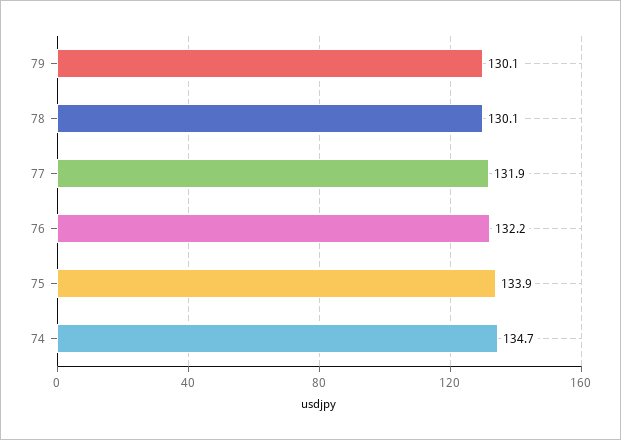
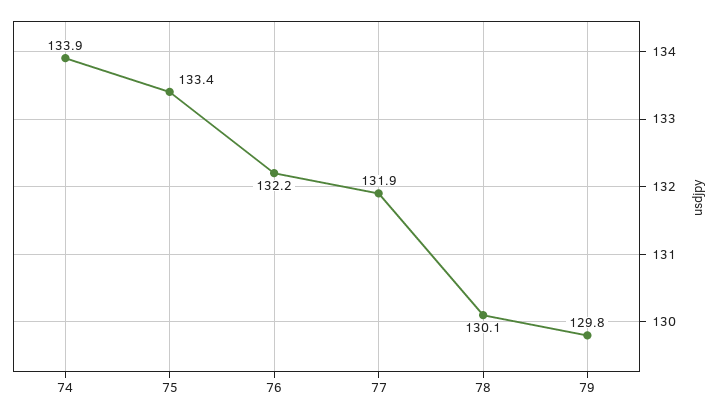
79: 130.1 -> 129.8
75: 133.9 -> 133.4
74: 134.7 -> 133.9

